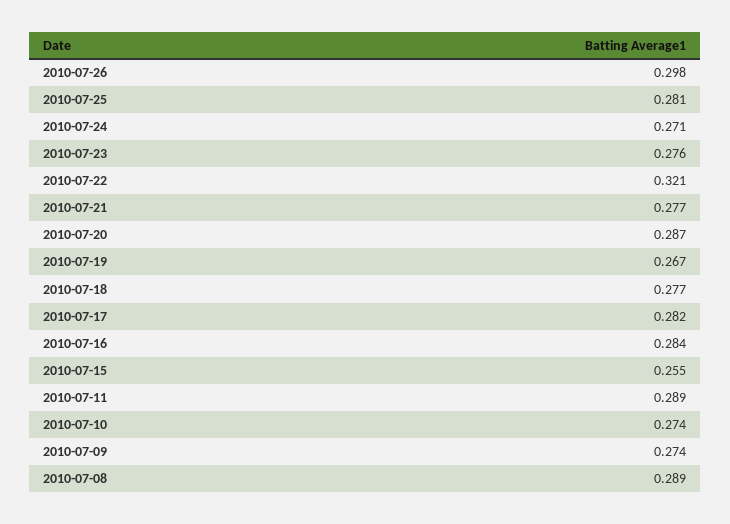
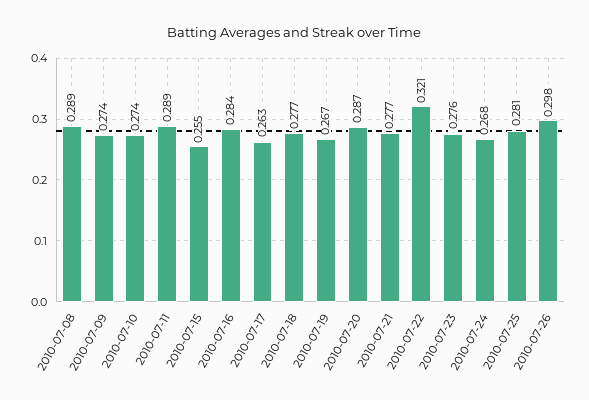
2010-07-24: 0.271 -> 0.268
2010-07-17: 0.282 -> 0.263

